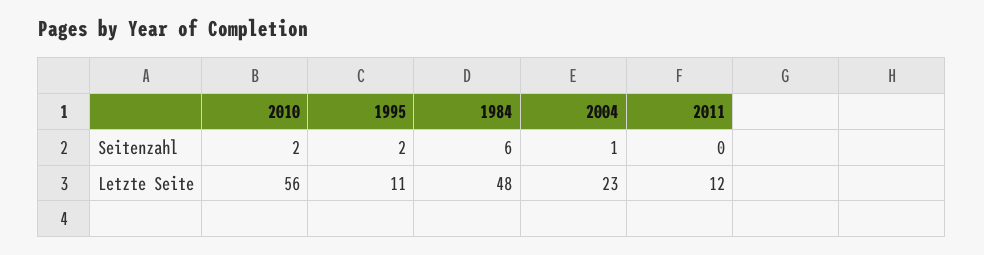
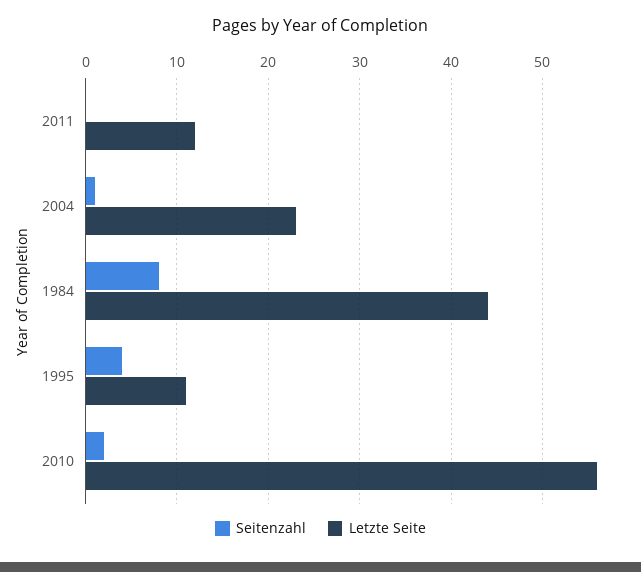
Seitenzahl, 1995: 2 -> 4
Seitenzahl, 1984: 6 -> 8
Letzte Seite, 1984: 48 -> 44

